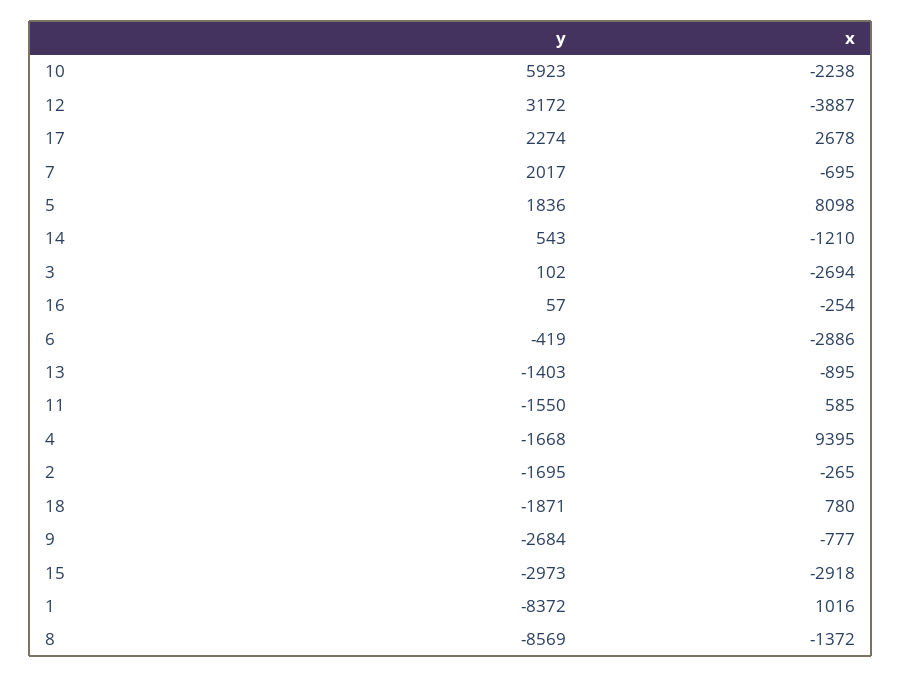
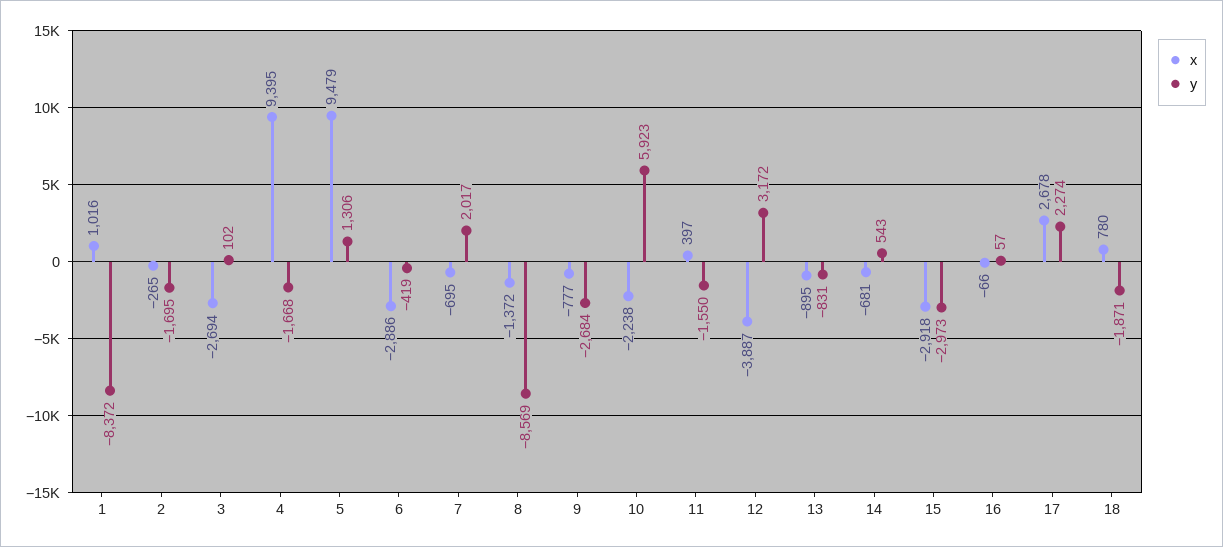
y, 5: 1836 -> 1306
x, 5: 8098 -> 9479
x, 14: -1210 -> -681
x, 16: -254 -> -66
y, 13: -1403 -> -831
x, 11: 585 -> 397

